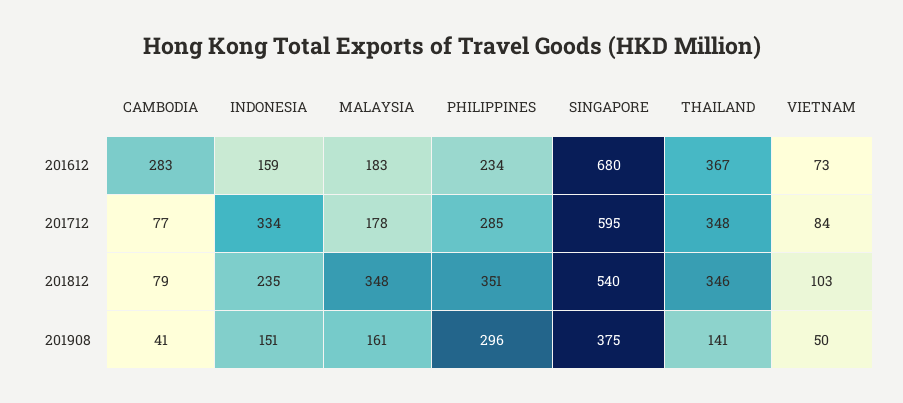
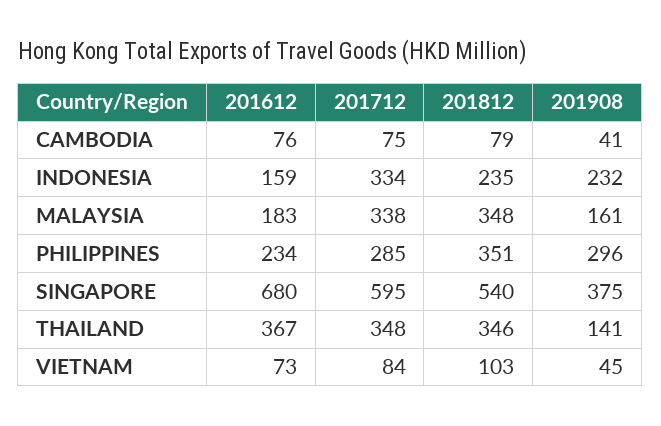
CAMBODIA, 201612: 283 -> 76
CAMBODIA, 201712: 77 -> 75
MALAYSIA, 201712: 178 -> 338
INDONESIA, 201908: 151 -> 232
VIETNAM, 201908: 50 -> 45

